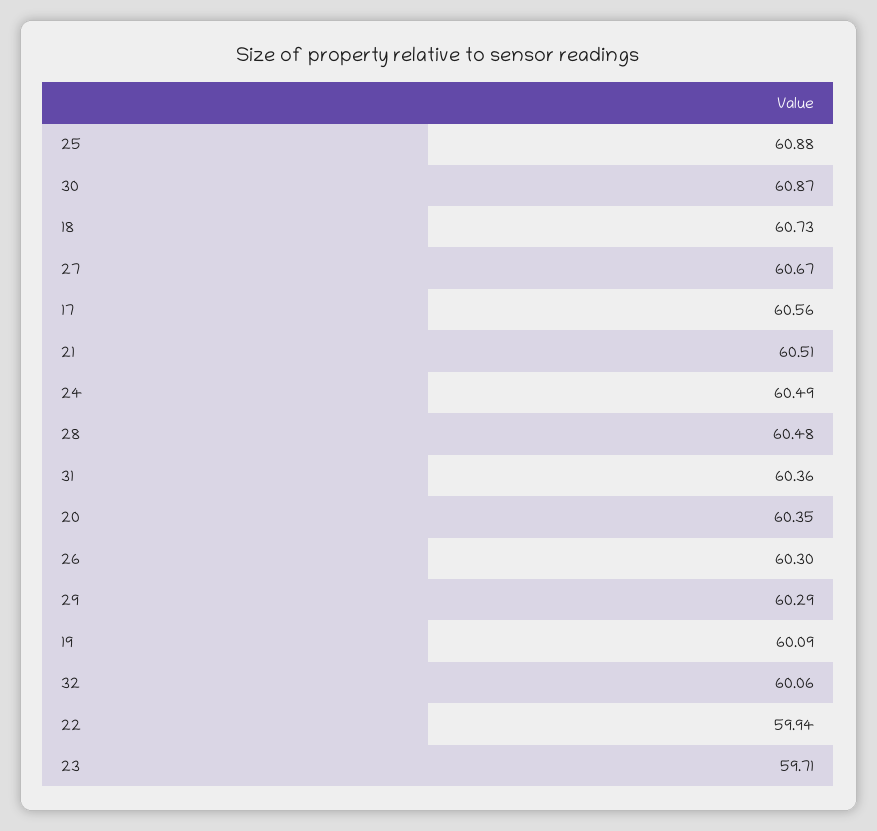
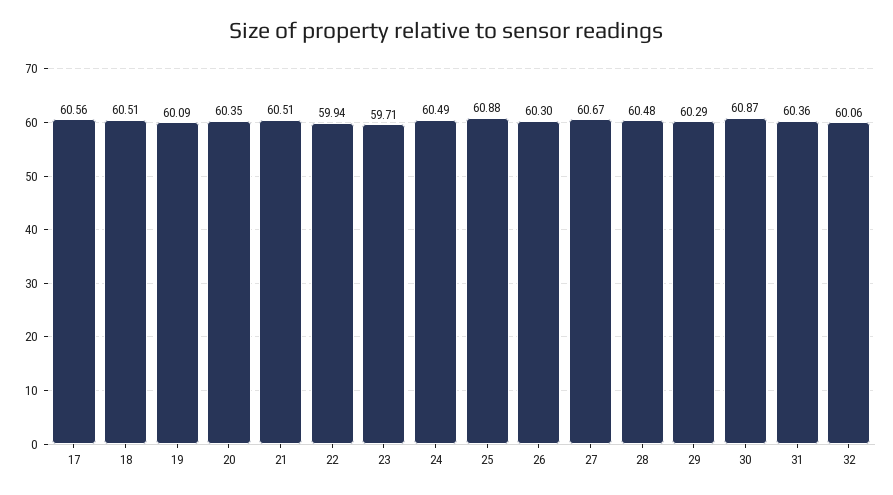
18: 60.73 -> 60.51

